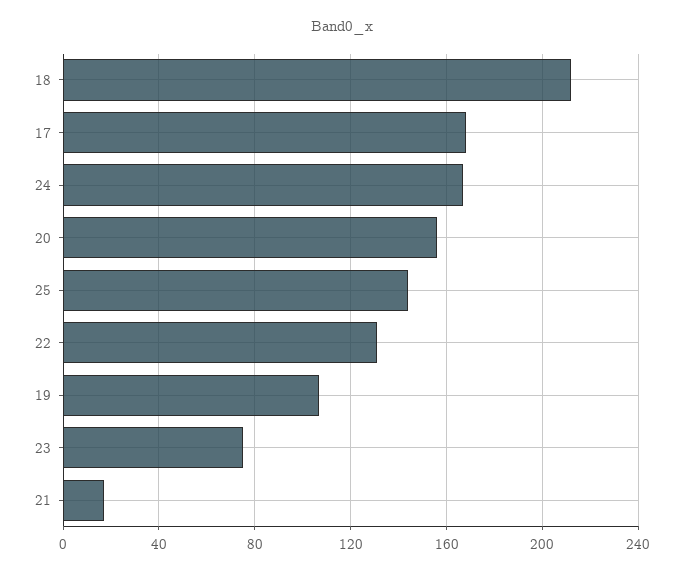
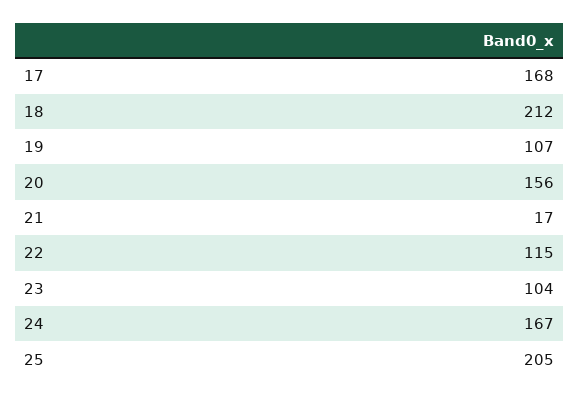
25: 145 -> 205
22: 130 -> 115
23: 75 -> 104

